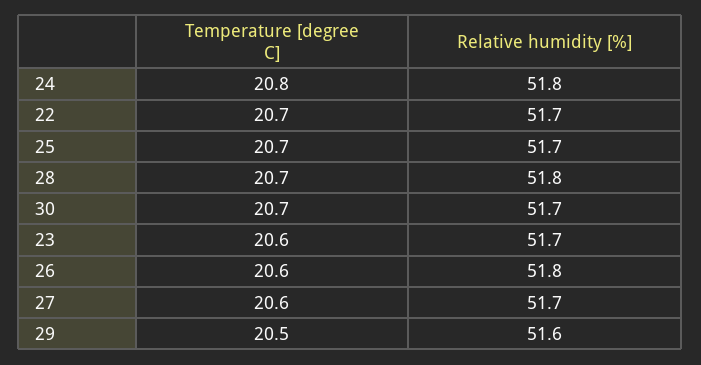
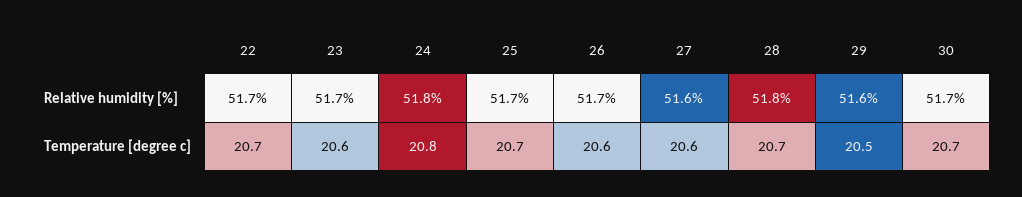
Relative humidity [%], 26: 51.8 -> 51.7
Relative humidity [%], 27: 51.7 -> 51.6

